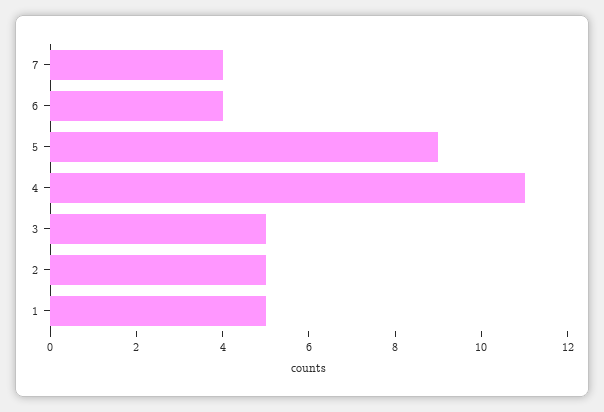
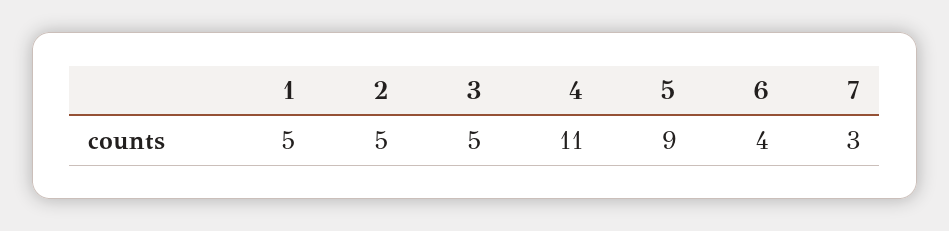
7: 4 -> 3

